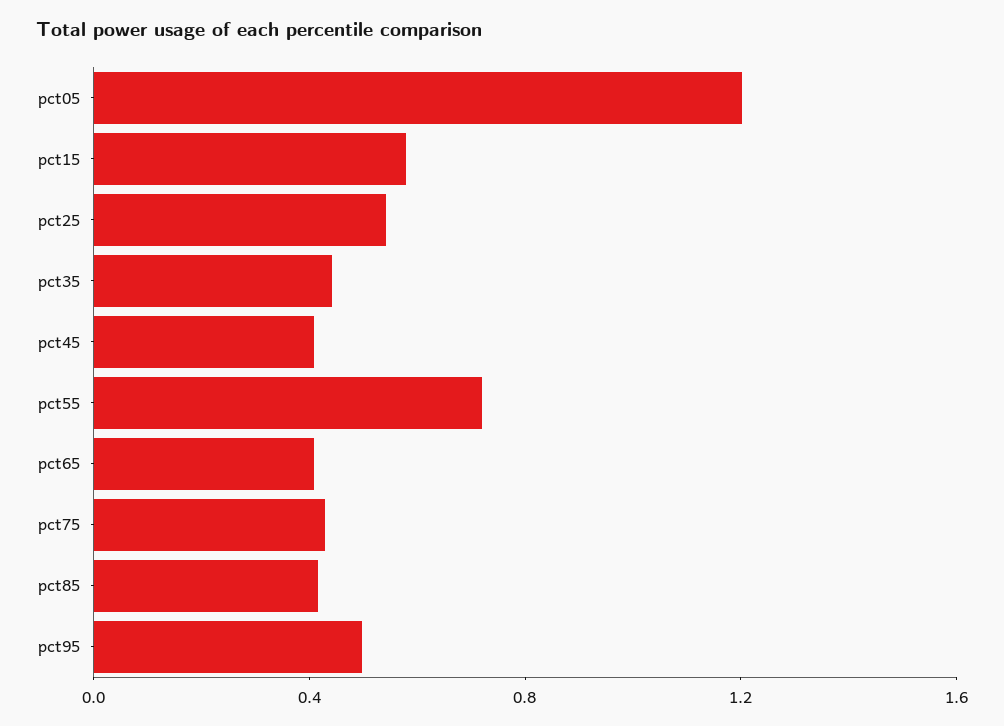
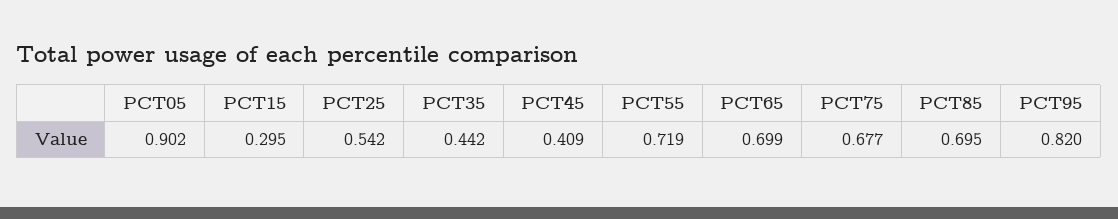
pct05: 1.2 -> 0.902
pct15: 0.6 -> 0.295
pct65: 0.4 -> 0.699
pct75: 0.4 -> 0.677
pct85: 0.4 -> 0.695
pct95: 0.5 -> 0.82

